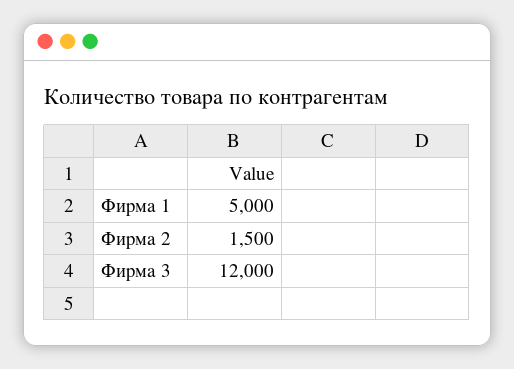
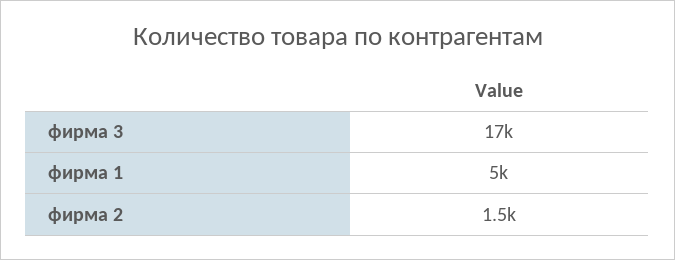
Фирма 3: 12000 -> 17000

